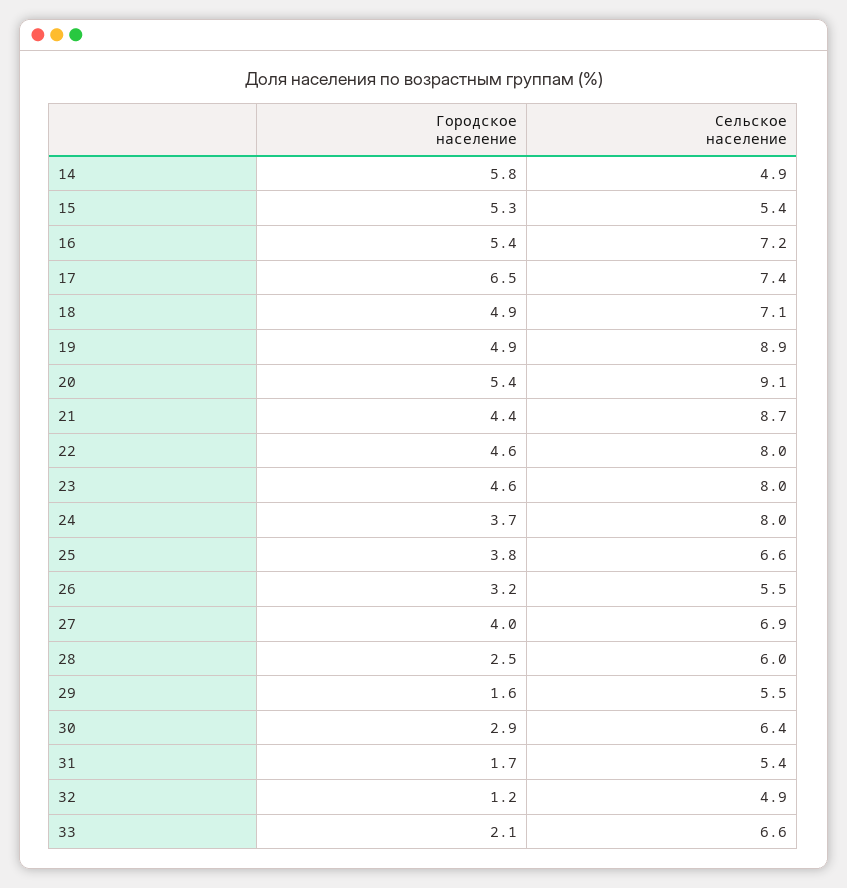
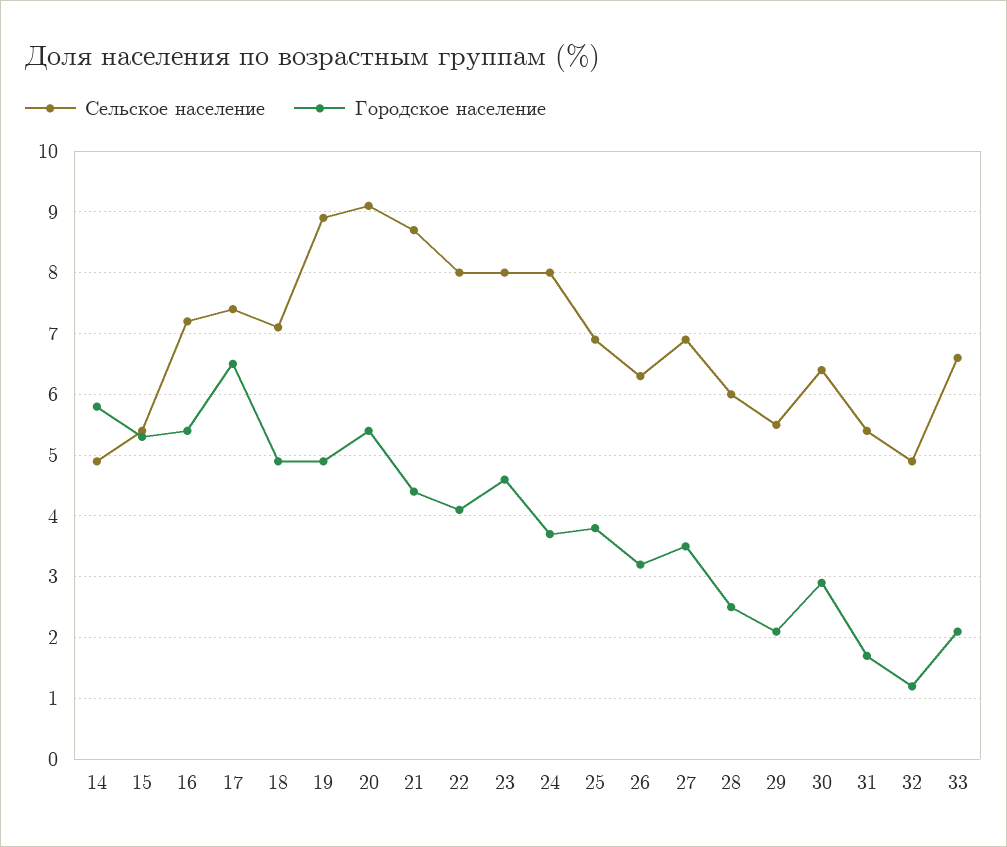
Городское население, 22: 4.6 -> 4.1
Сельское население, 25: 6.6 -> 6.9
Сельское население, 26: 5.5 -> 6.3
Городское население, 27: 4 -> 3.5
Городское население, 29: 1.6 -> 2.1

